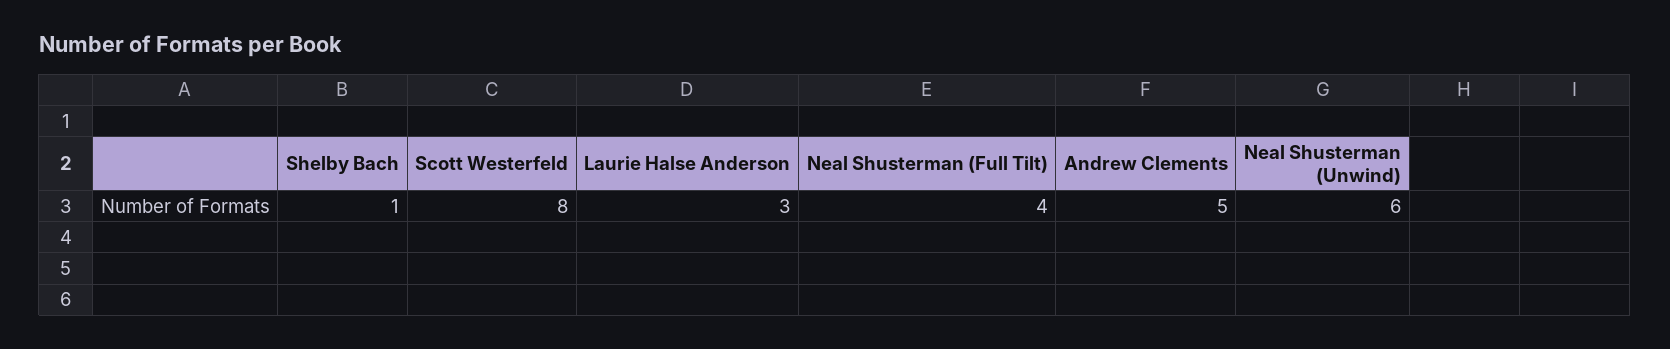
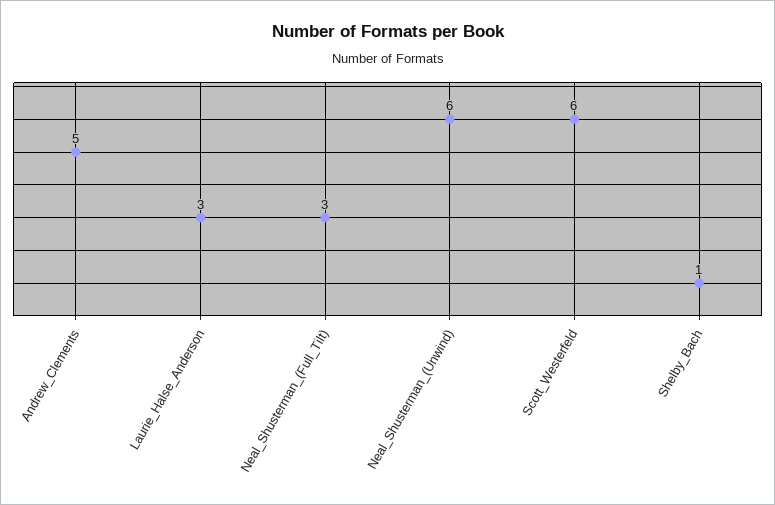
Scott Westerfeld: 8 -> 6
Neal Shusterman (Full Tilt): 4 -> 3

